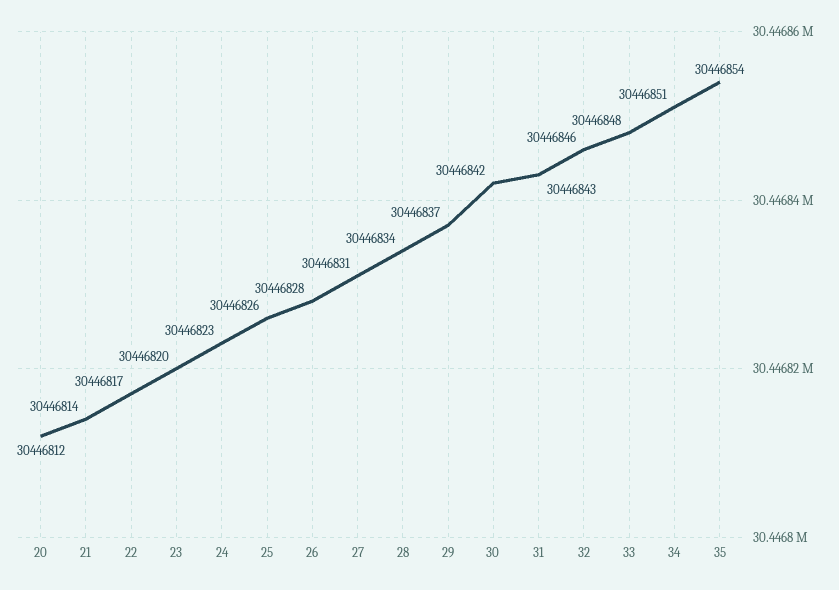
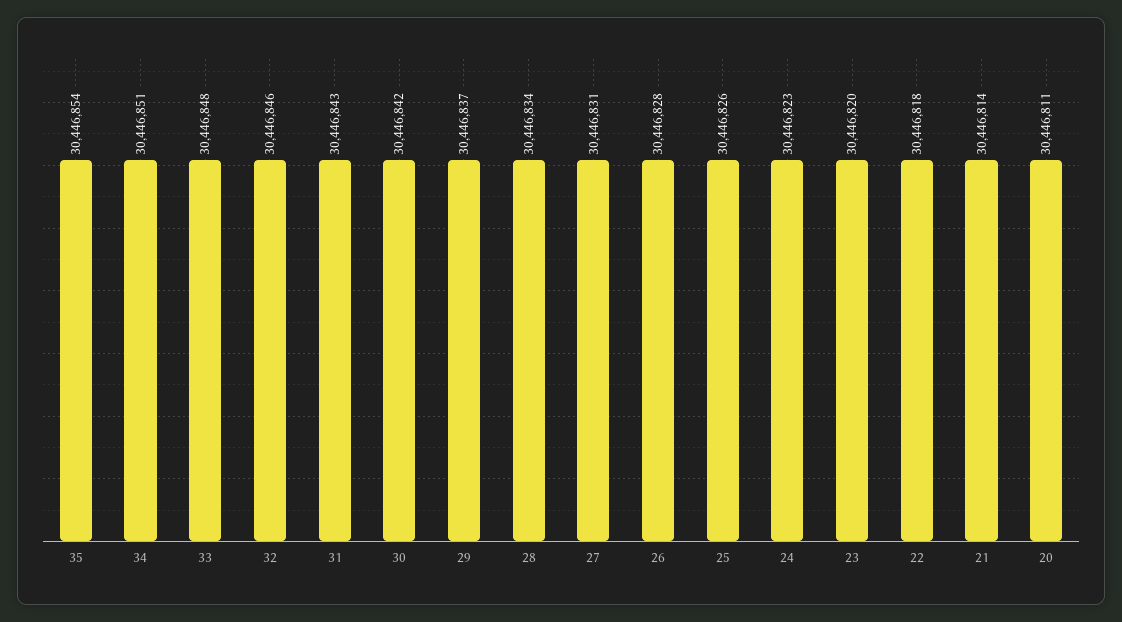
20: 30446812 -> 30446811
22: 30446817 -> 30446818

